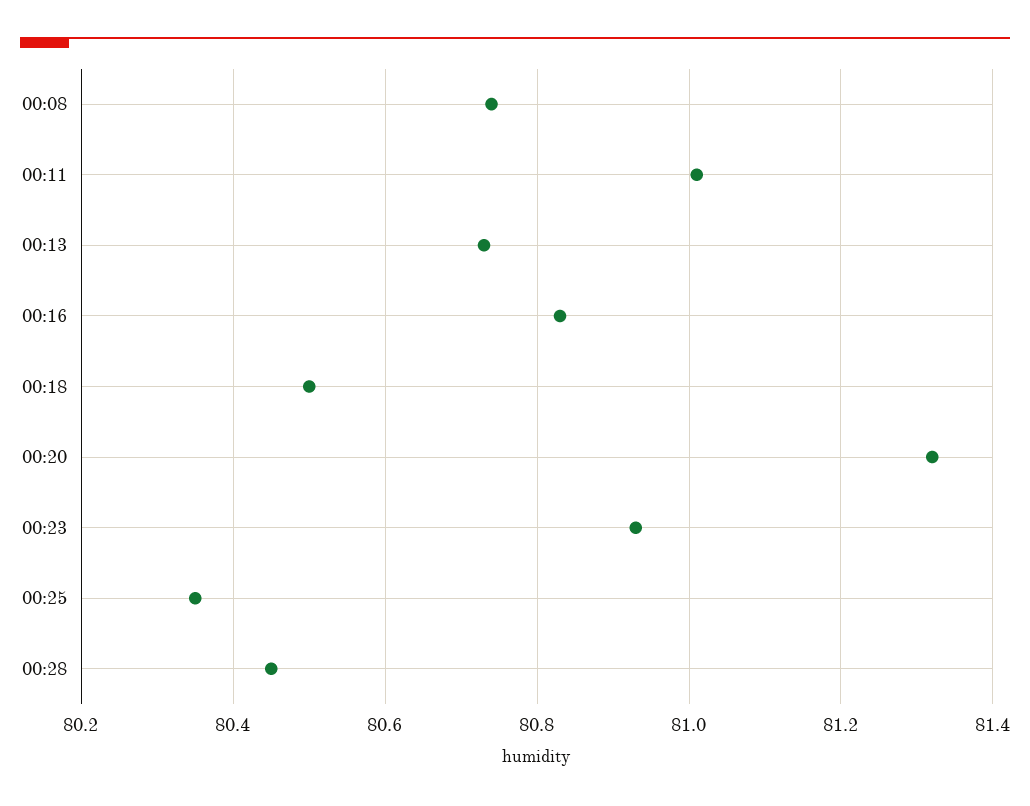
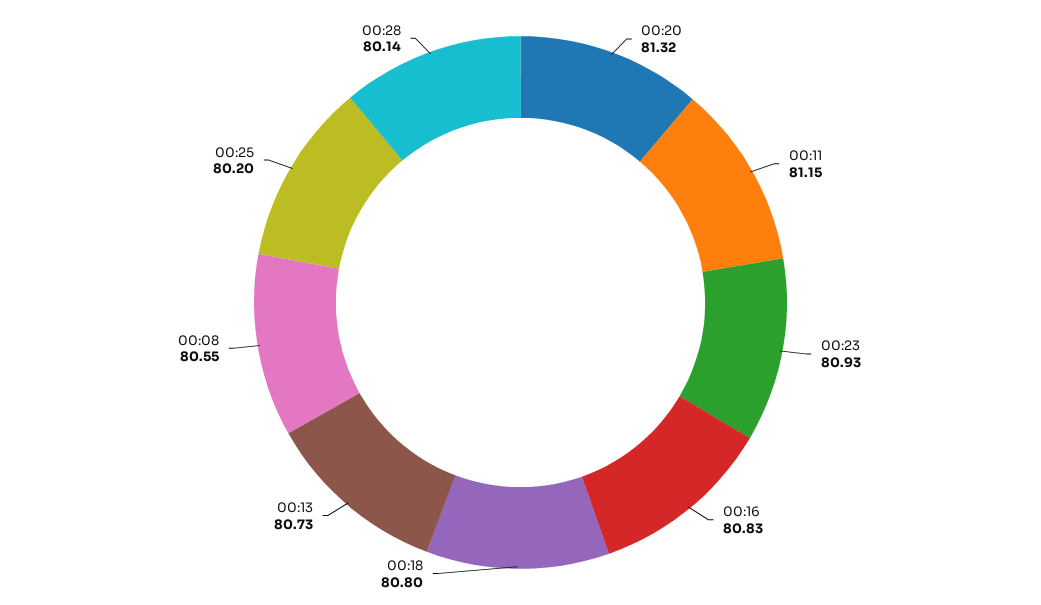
00:08: 80.75 -> 80.55
00:11: 81 -> 81.15
00:18: 80.5 -> 80.8
00:25: 80.35 -> 80.2
00:28: 80.45 -> 80.14

